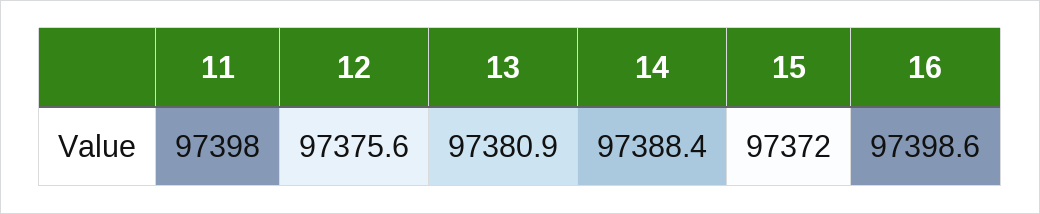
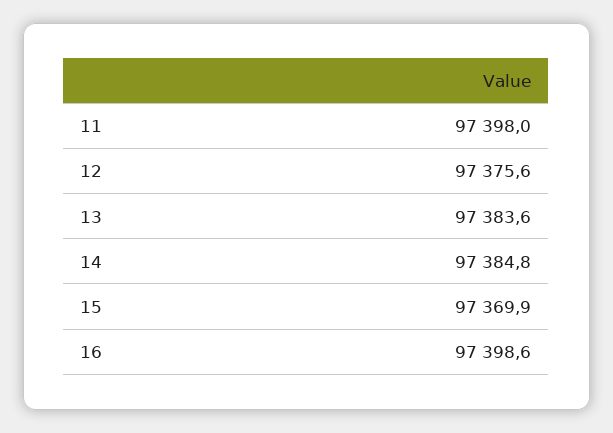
13: 97380.9 -> 97383.6
14: 97388.4 -> 97384.8
15: 97372 -> 97369.9

